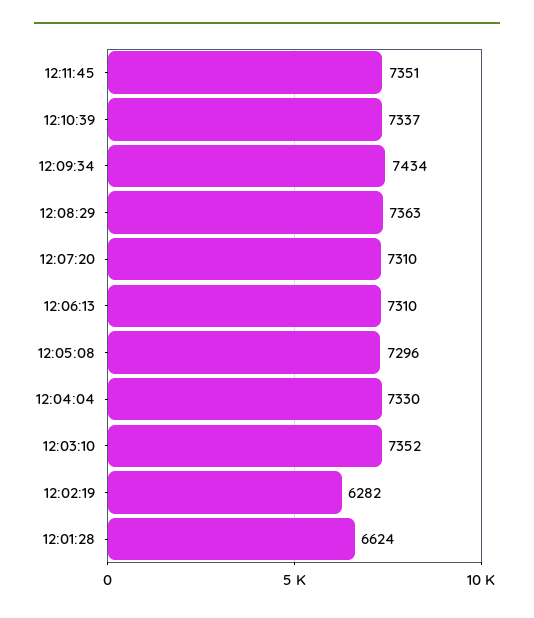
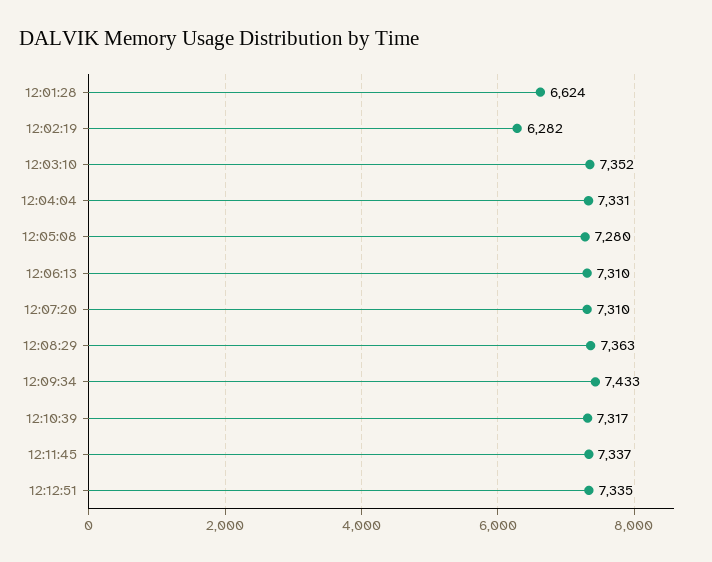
12:11:45: 7351 -> 7337
12:10:39: 7337 -> 7317
12:09:34: 7434 -> 7433
12:05:08: 7296 -> 7280
12:04:04: 7330 -> 7331
12:12:51: none -> 7335

